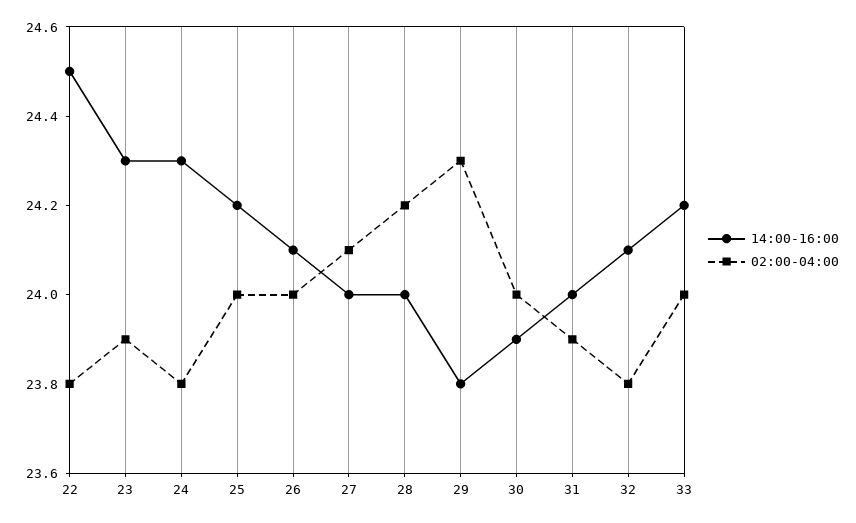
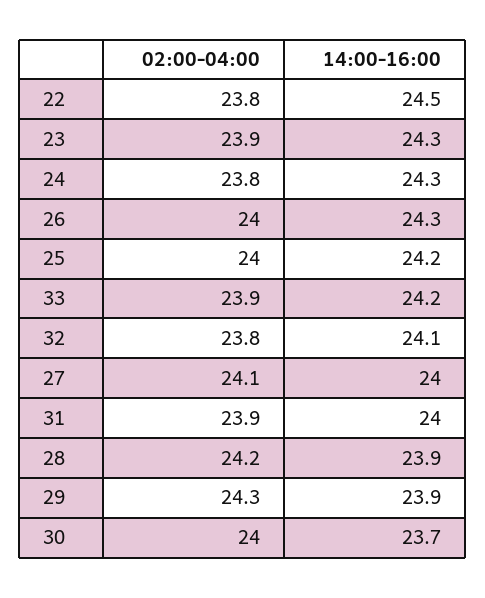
14:00-16:00, 26: 24.1 -> 24.3
14:00-16:00, 28: 24 -> 23.9
14:00-16:00, 29: 23.8 -> 23.9
14:00-16:00, 30: 23.9 -> 23.7
02:00-04:00, 33: 24 -> 23.9

